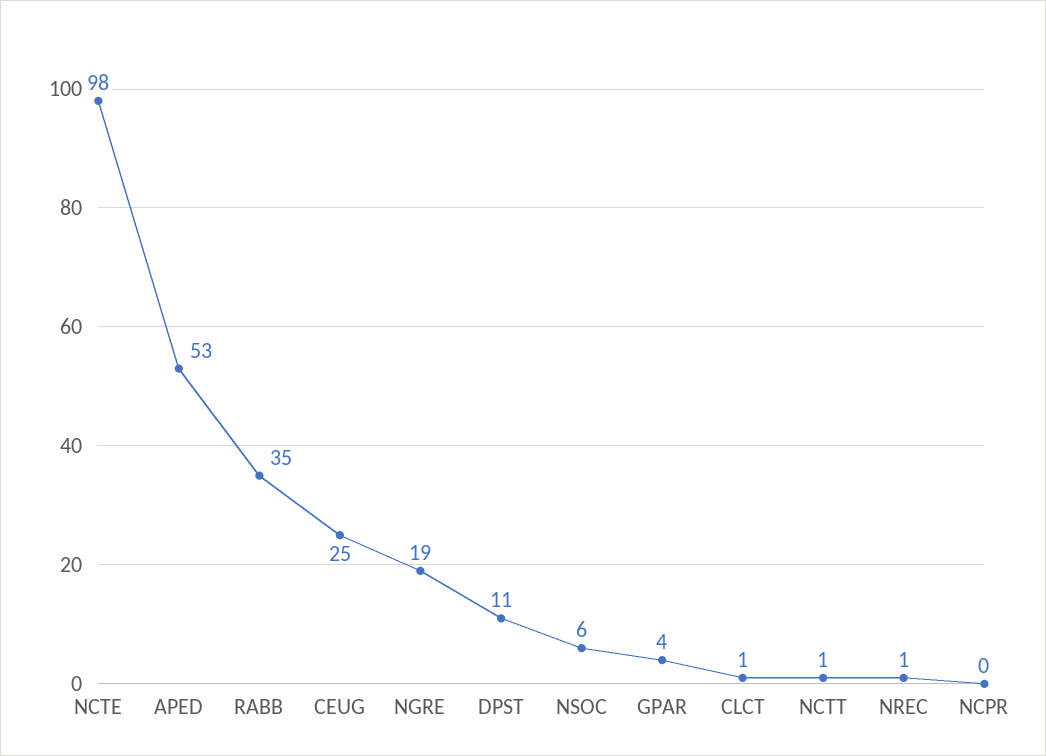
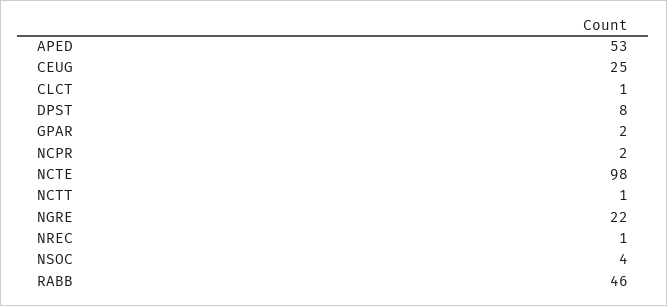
RABB: 35 -> 46
NGRE: 19 -> 22
DPST: 11 -> 8
NSOC: 6 -> 4
GPAR: 4 -> 2
NCPR: 0 -> 2

